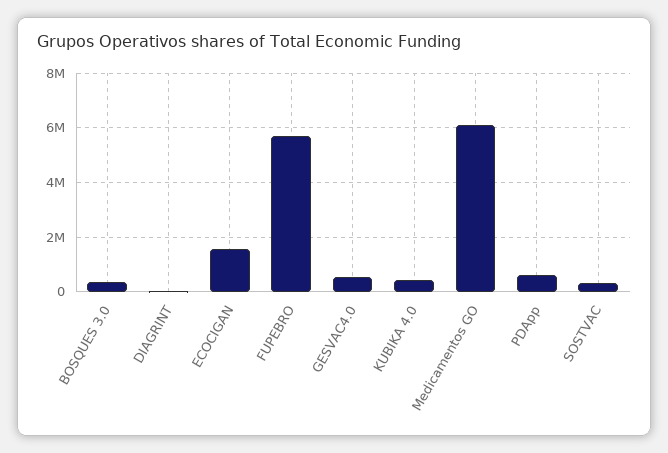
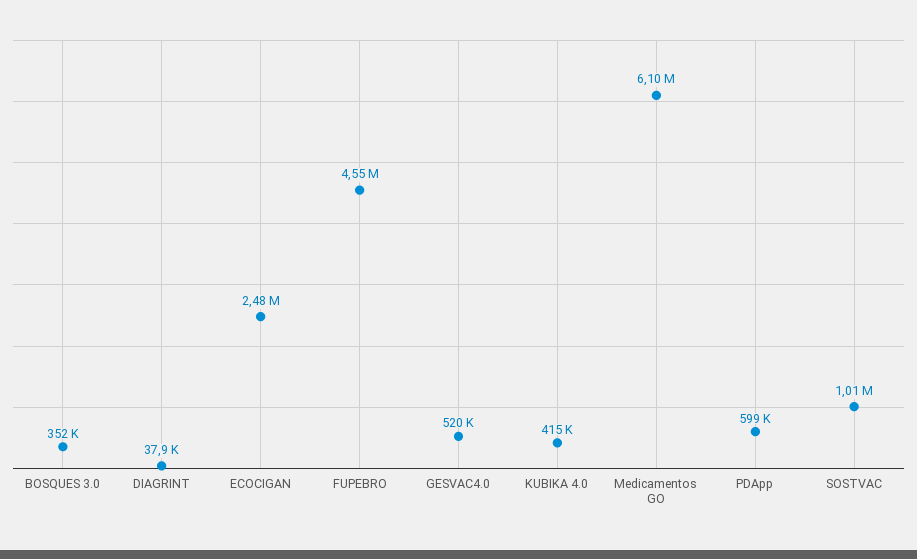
ECOCIGAN: 1500000 -> 2480000
FUPEBRO: 5750000 -> 4550000
SOSTVAC: 250000 -> 1010000

